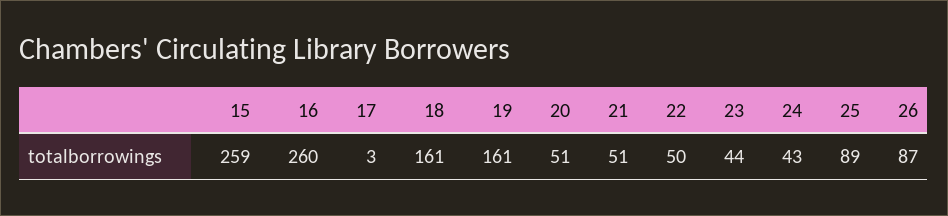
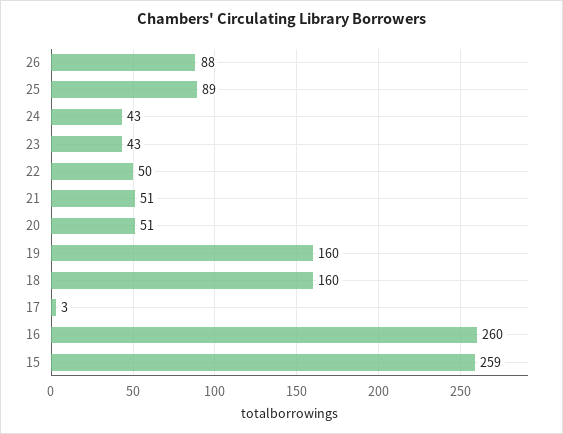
18: 161 -> 160
19: 161 -> 160
23: 44 -> 43
26: 87 -> 88

